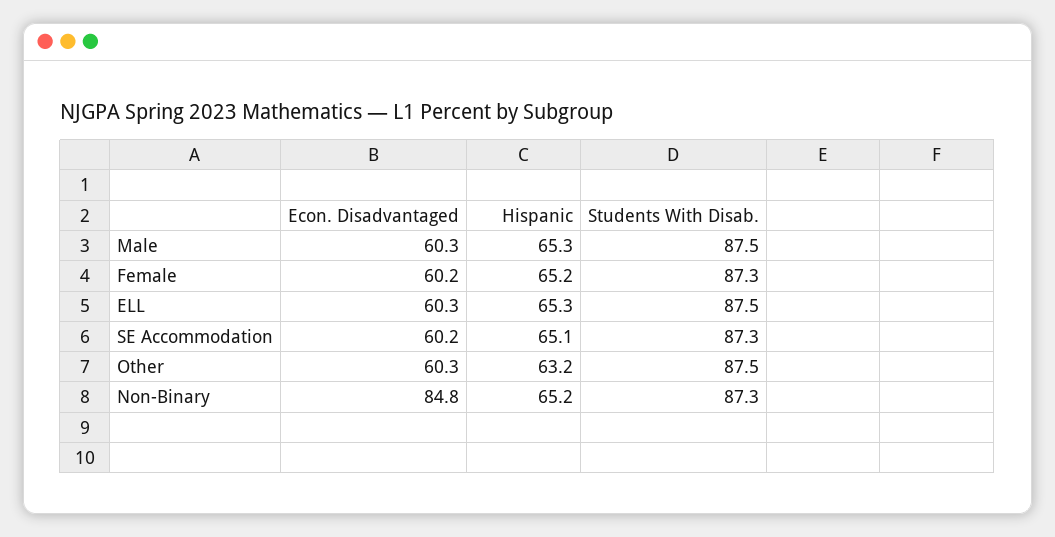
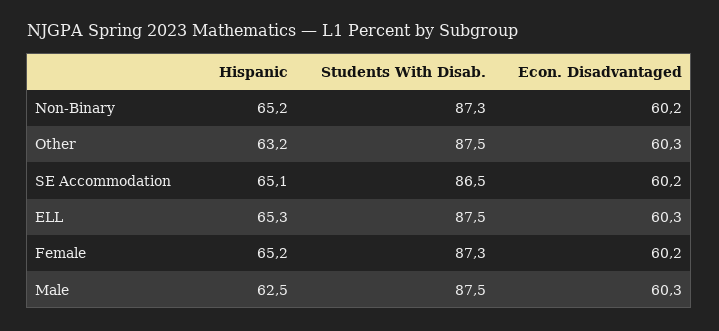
Hispanic, Male: 65.3 -> 62.5
Students With Disab., SE Accommodation: 87.3 -> 86.5
Econ. Disadvantaged, Non-Binary: 84.8 -> 60.2

